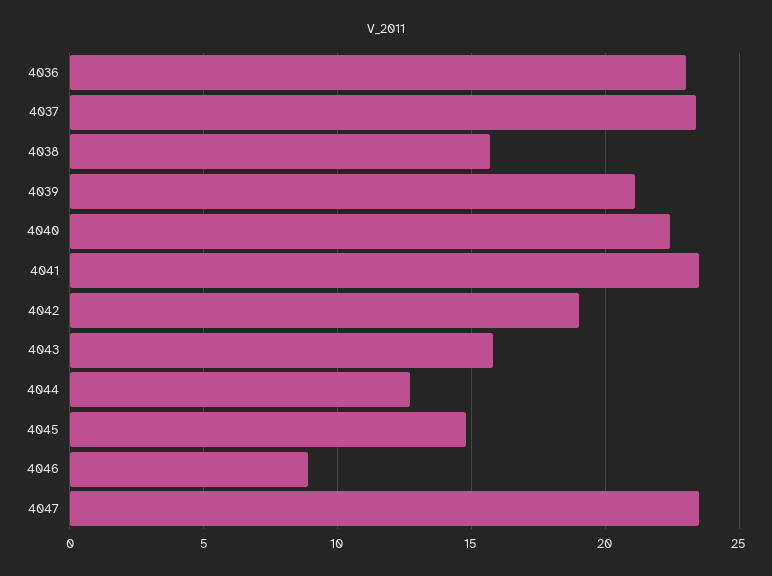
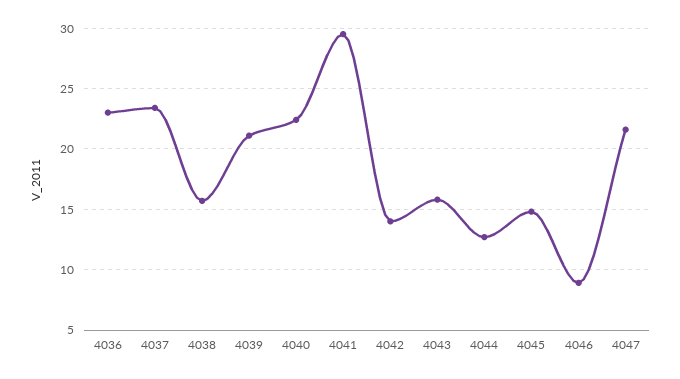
4041: 23.5 -> 29.5
4042: 19 -> 14
4047: 23.5 -> 21.5

